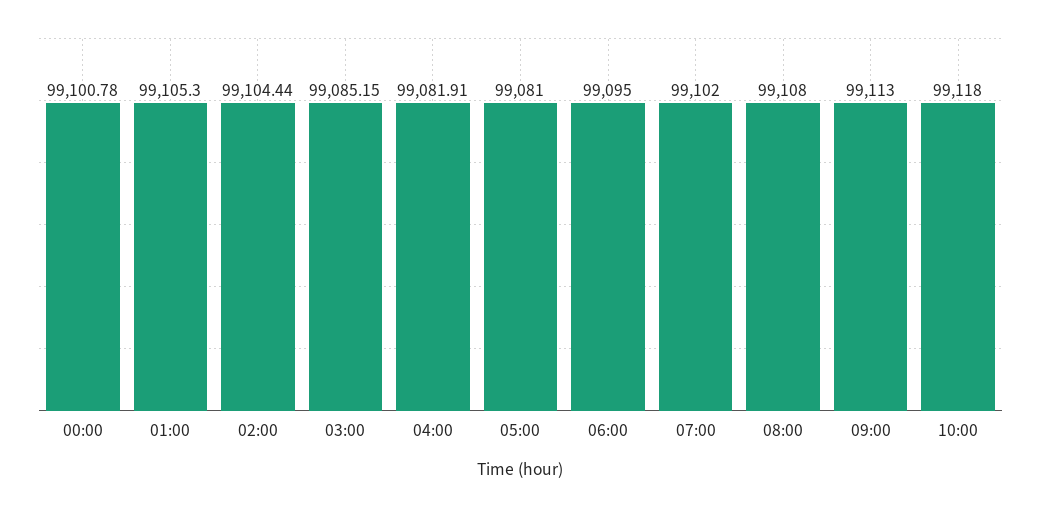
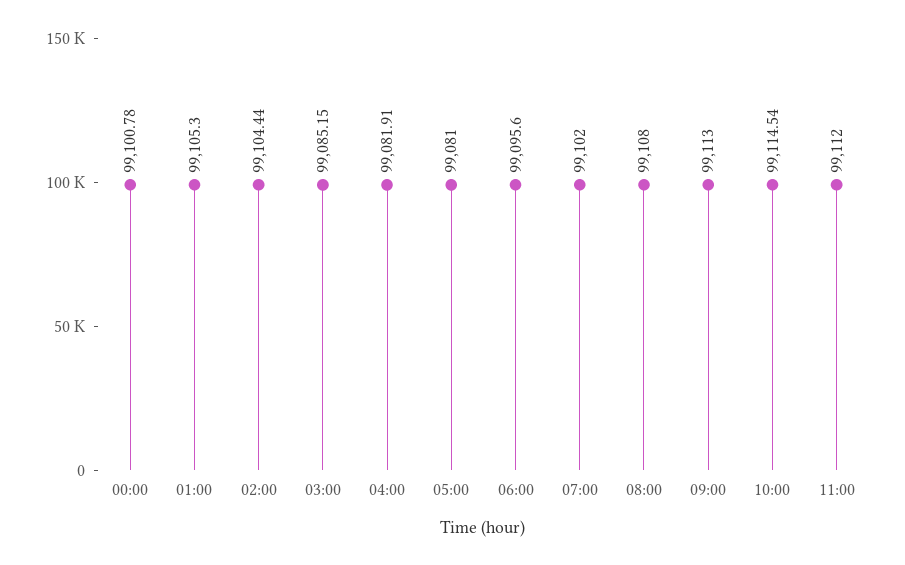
06:00: 99095 -> 99095.6
10:00: 99118 -> 99114.54
11:00: none -> 99112

